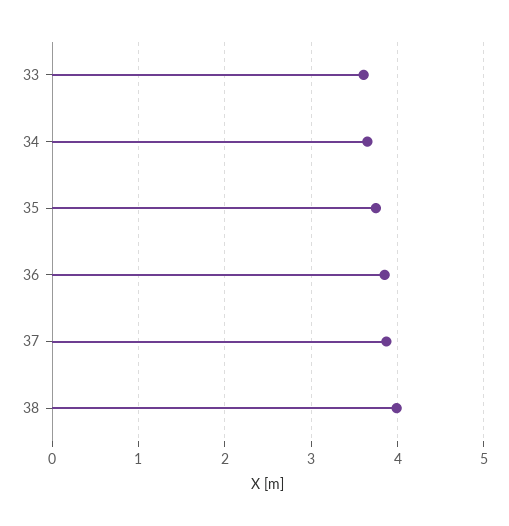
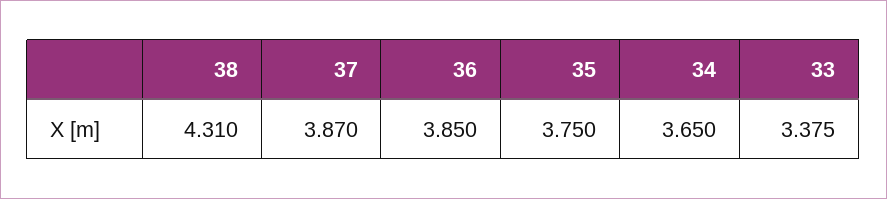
33: 3.6 -> 3.375
38: 4 -> 4.31

